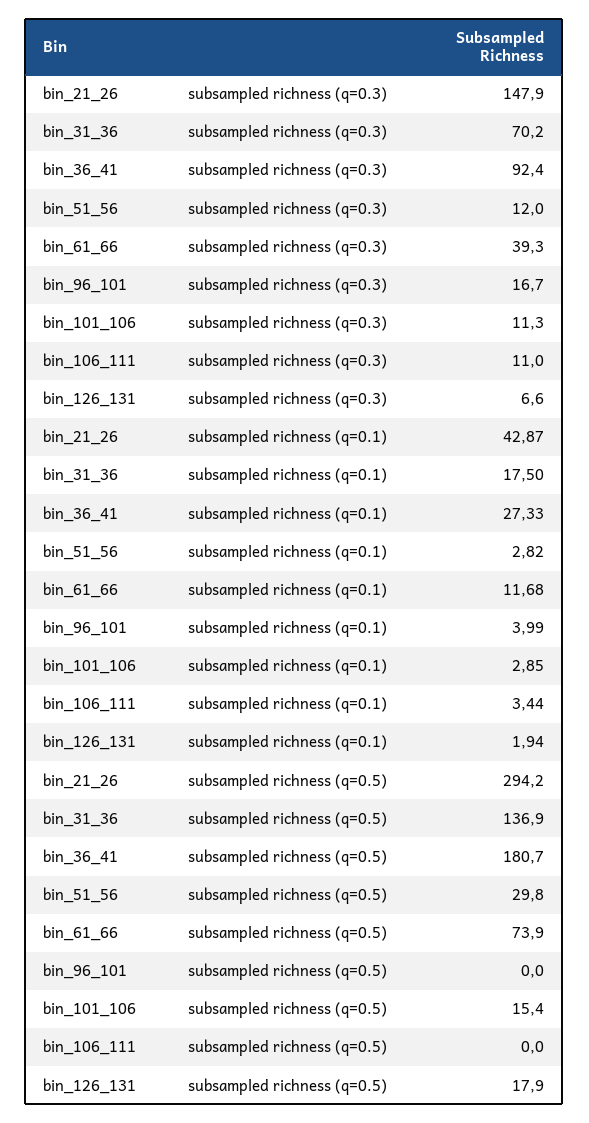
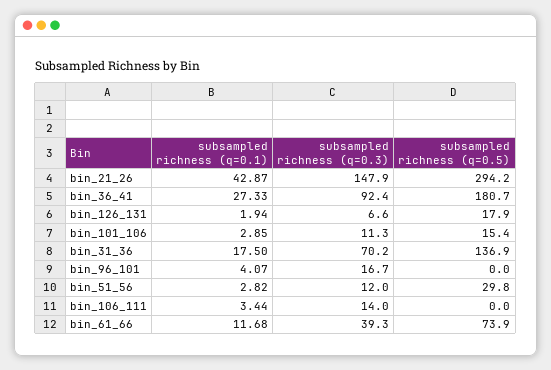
bin_106_111, subsampled richness (q=0.3): 11 -> 14
bin_96_101, subsampled richness (q=0.1): 3.99 -> 4.07

